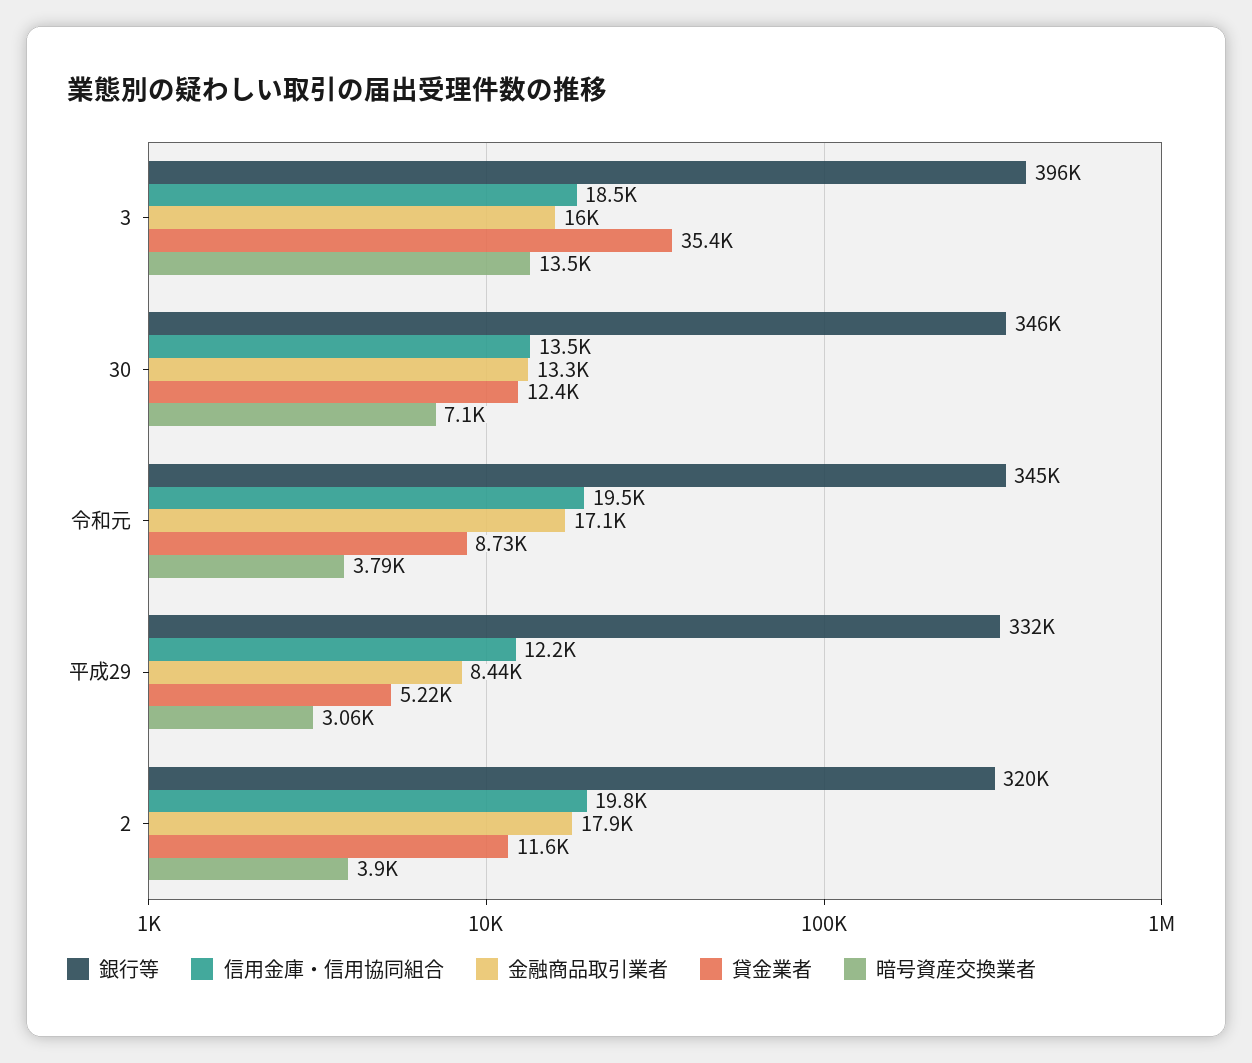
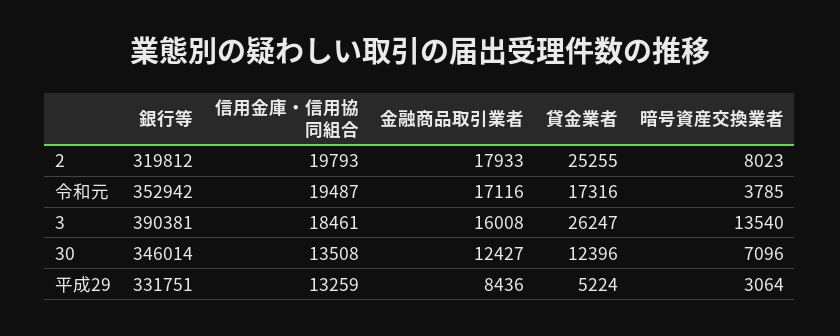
銀行等, 3: 396000 -> 390381
貸金業者, 3: 35400 -> 26247
金融商品取引業者, 30: 13300 -> 12427
銀行等, 令和元: 345000 -> 352942
貸金業者, 令和元: 8730 -> 17316
信用金庫・信用協同組合, 平成29: 12200 -> 13259
貸金業者, 2: 11600 -> 25255
暗号資産交換業者, 2: 3900 -> 8023

